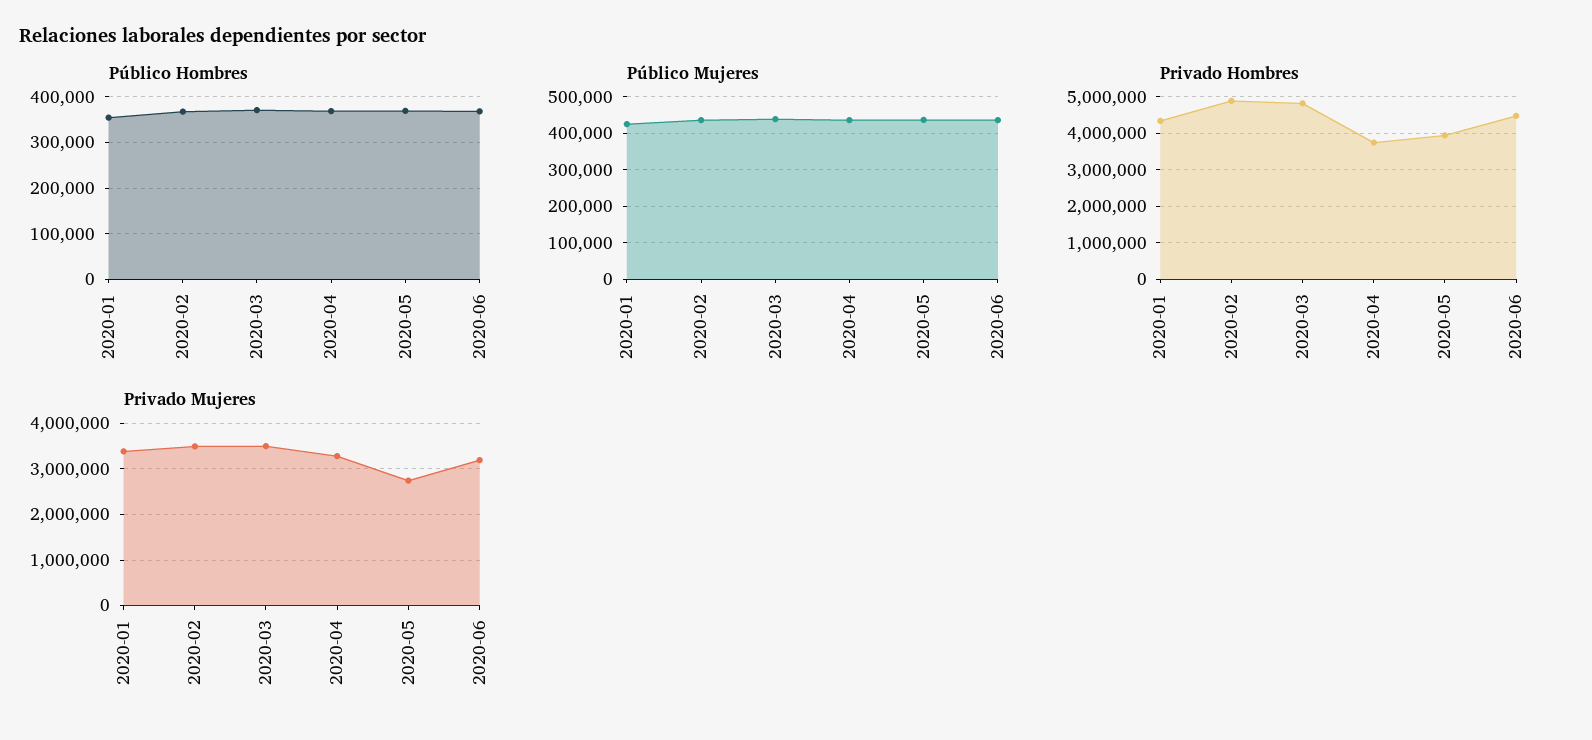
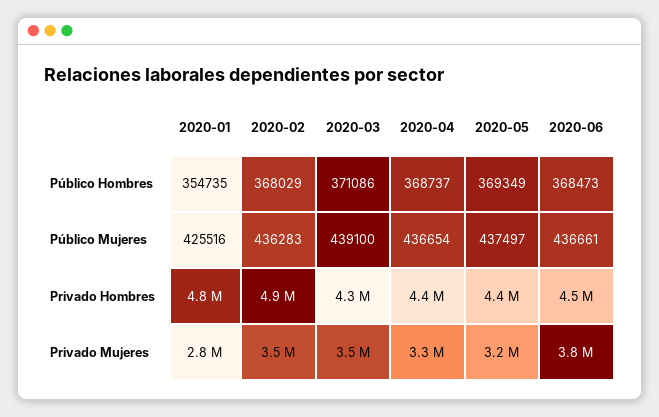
Privado Hombres, 2020-01: 4400000 -> 4800000
Privado Hombres, 2020-03: 4800000 -> 4300000
Privado Hombres, 2020-04: 3800000 -> 4400000
Privado Hombres, 2020-05: 4000000 -> 4400000
Privado Mujeres, 2020-01: 3400000 -> 2800000
Privado Mujeres, 2020-05: 2800000 -> 3200000
Privado Mujeres, 2020-06: 3200000 -> 3800000

